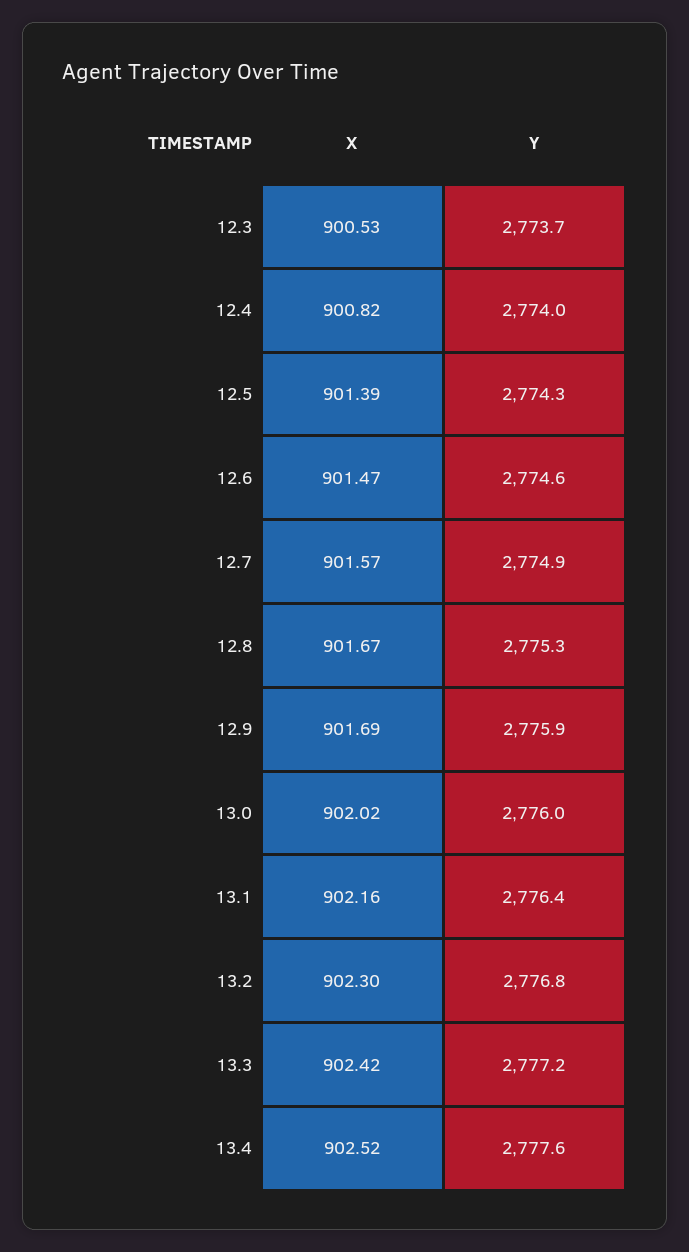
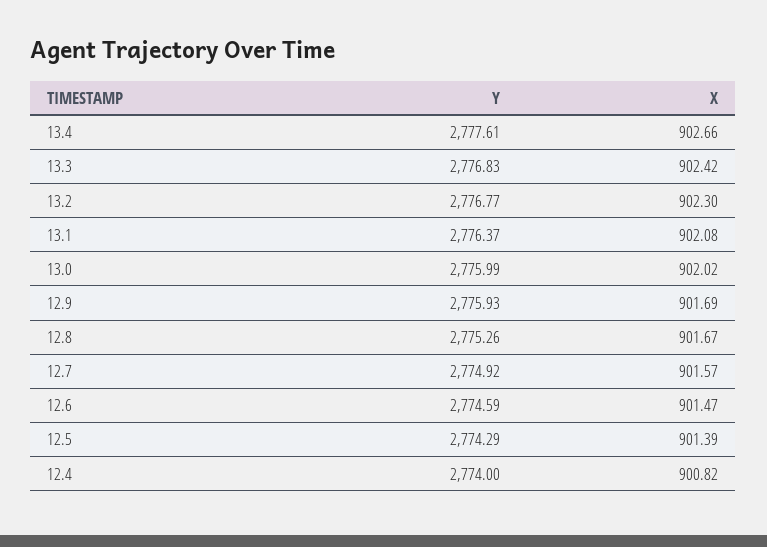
X, 12.3: 900.53 -> none
Y, 12.3: 2773.7 -> none
X, 13.1: 902.16 -> 902.08
Y, 13.3: 2777.2 -> 2776.83
X, 13.4: 902.52 -> 902.66

